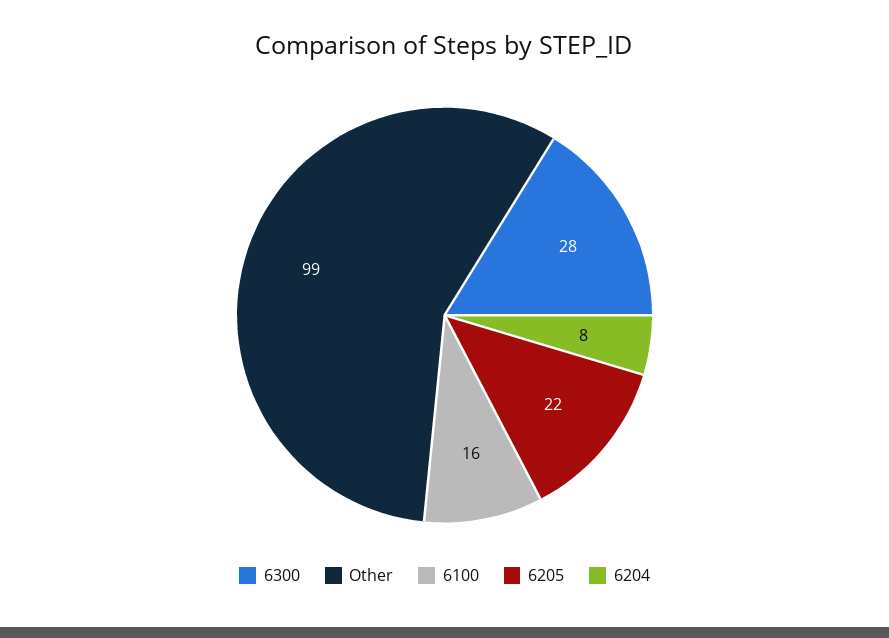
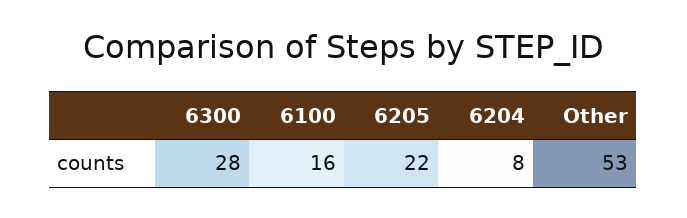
Other: 99 -> 53

